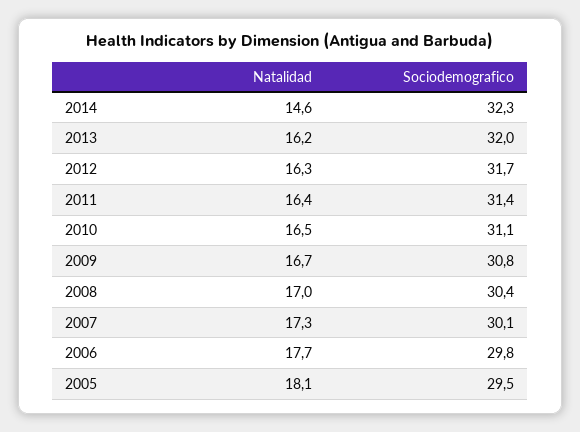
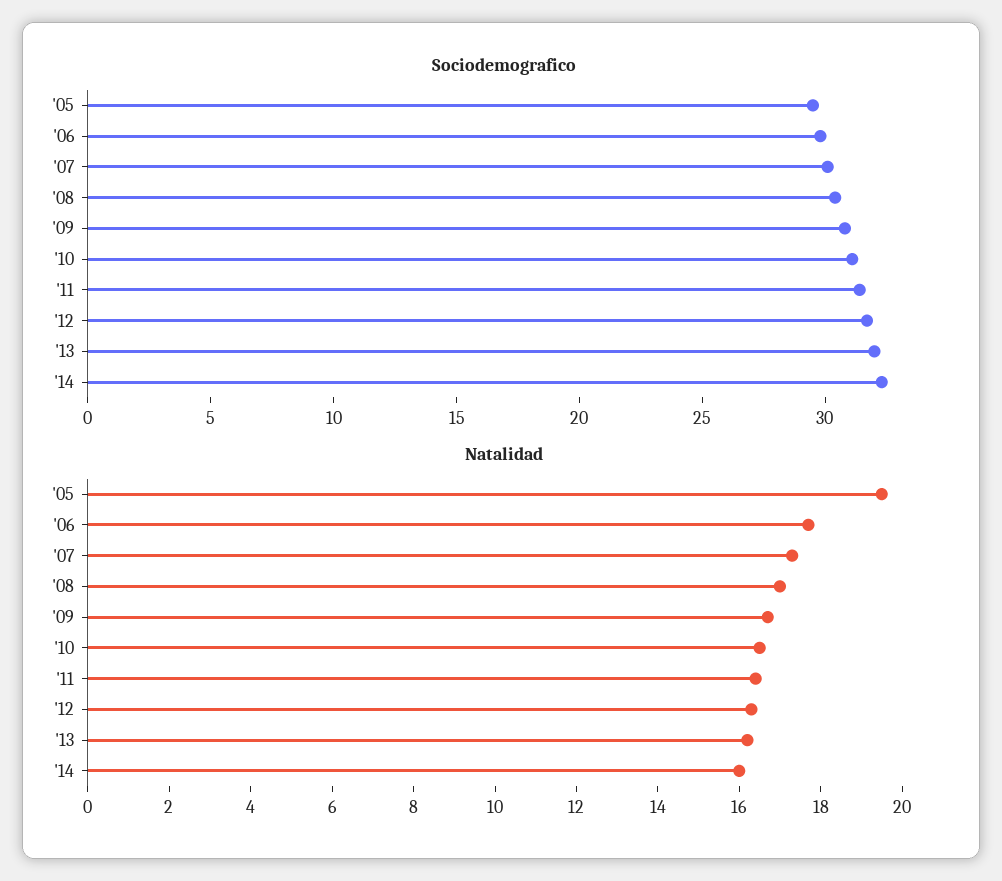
Natalidad, 2014: 14.6 -> 16
Natalidad, 2005: 18.1 -> 19.5

